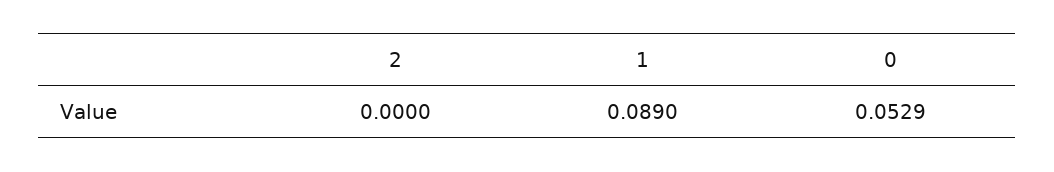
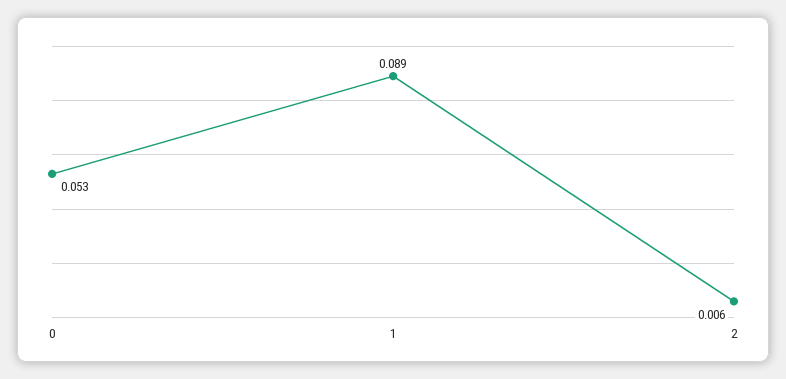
2: 0 -> 0.006

